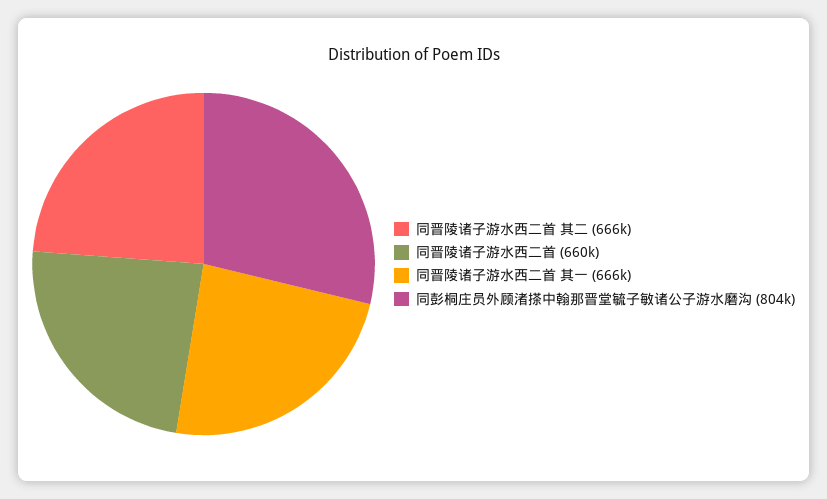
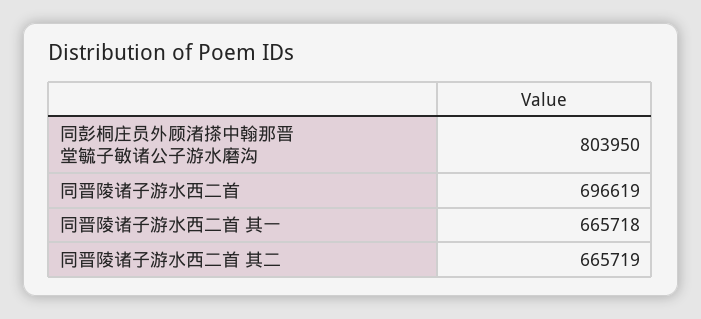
同晋陵诸子游水西二首: 660000 -> 696619

